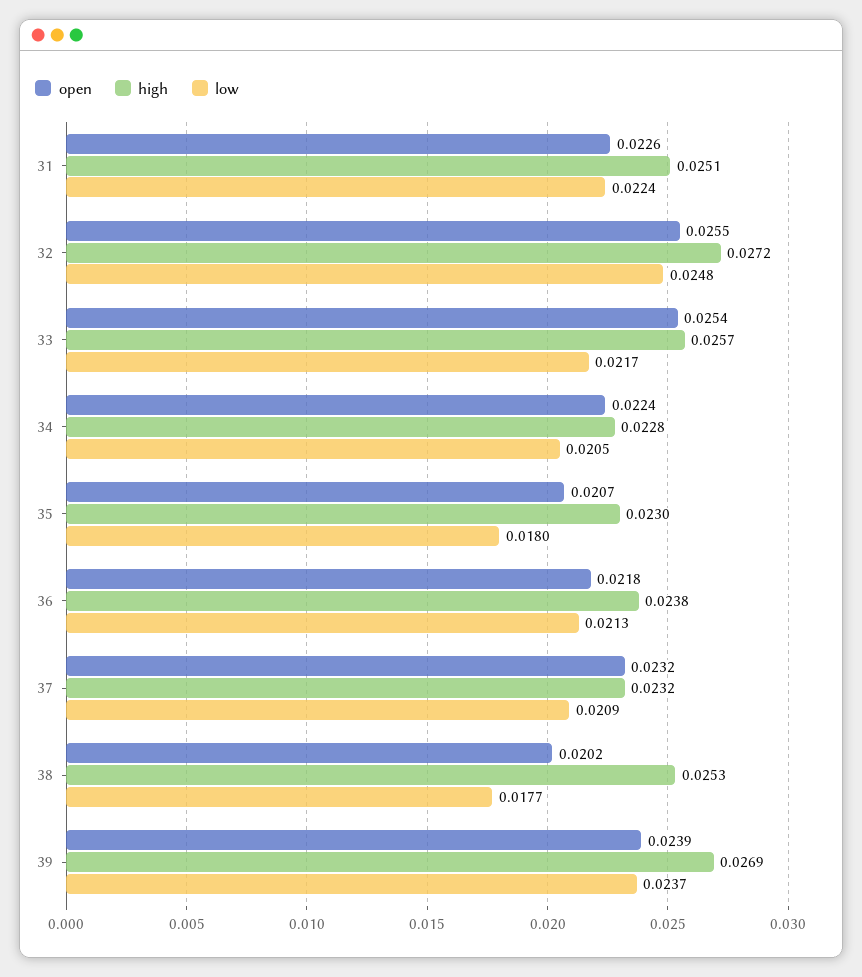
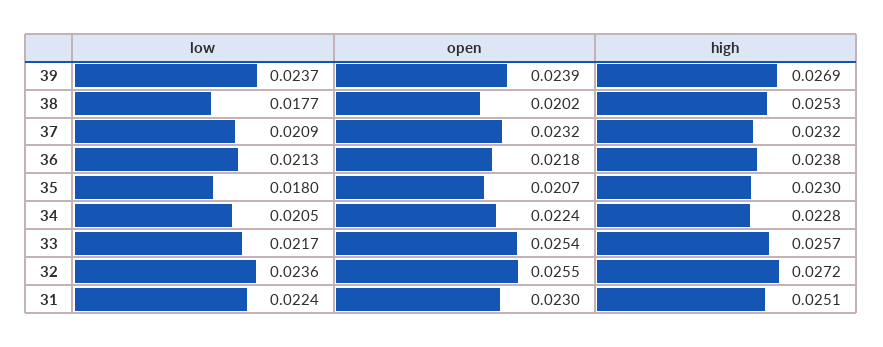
open, 31: 0.0226 -> 0.023
low, 32: 0.0248 -> 0.0236

